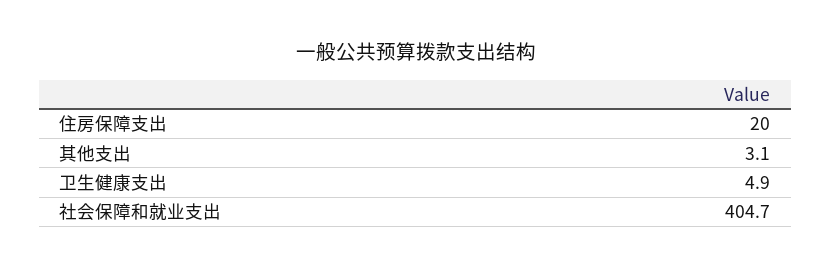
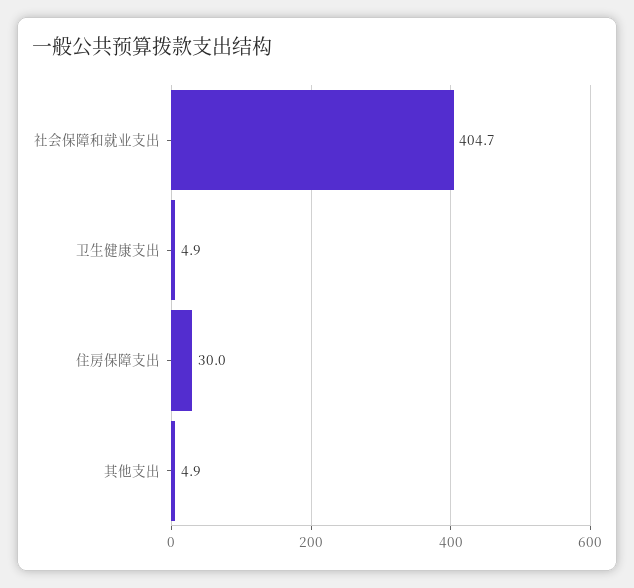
住房保障支出: 20 -> 30
其他支出: 3.1 -> 4.9

